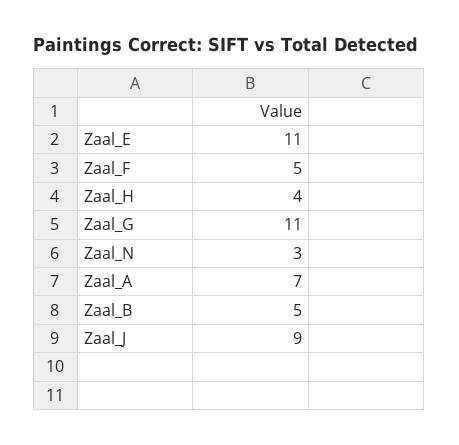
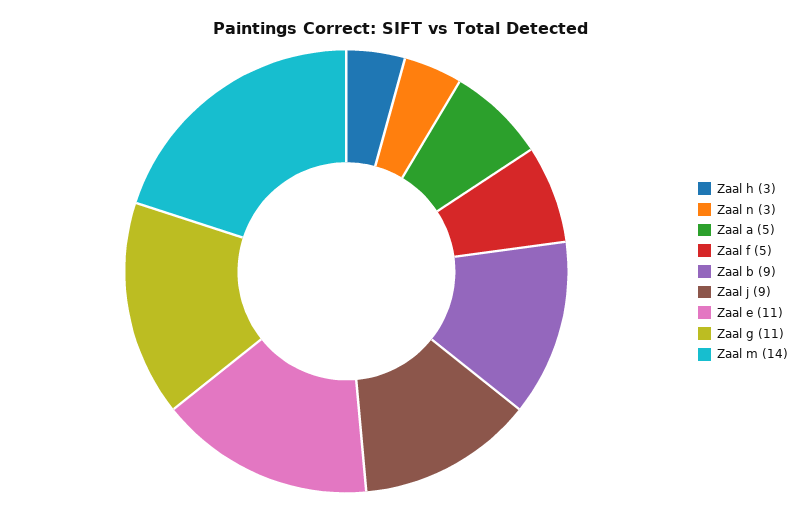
Zaal_H: 4 -> 3
Zaal_A: 7 -> 5
Zaal_B: 5 -> 9
Zaal m: none -> 14

